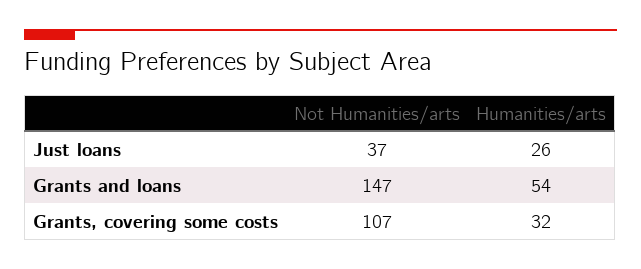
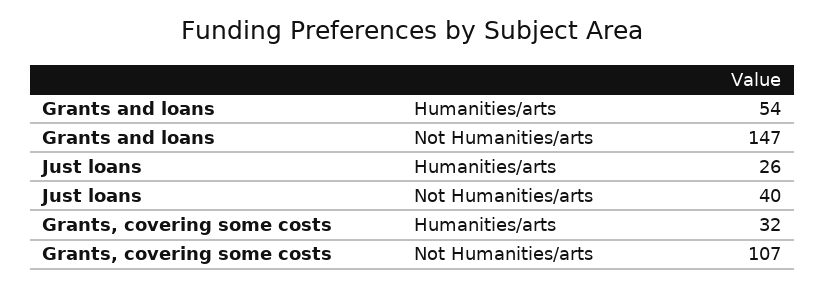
Not Humanities/arts, Just loans: 37 -> 40

